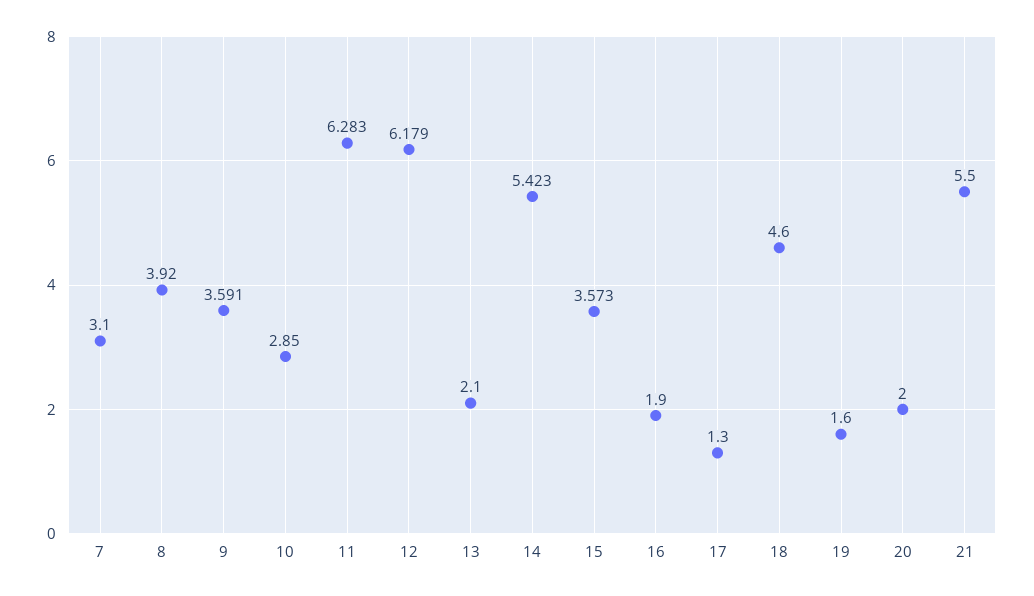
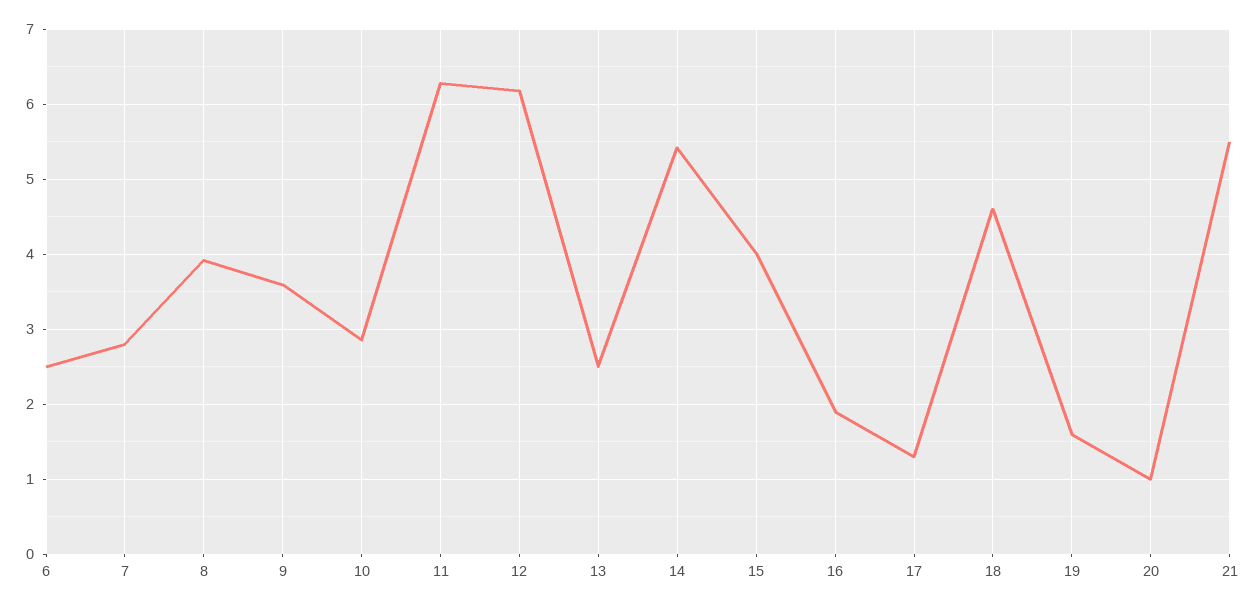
7: 3.1 -> 2.8
13: 2.1 -> 2.5
15: 3.573 -> 4
20: 2 -> 1
6: none -> 2.5

